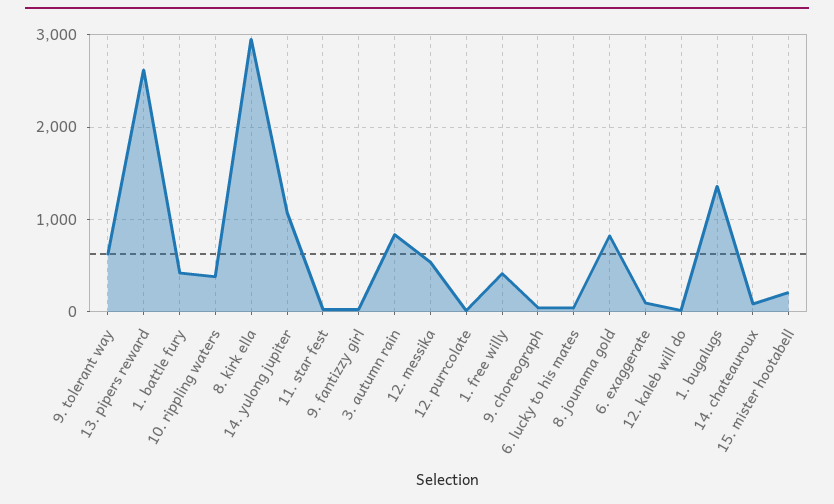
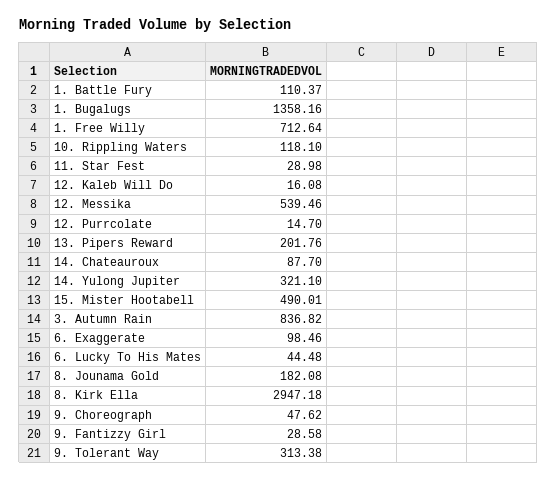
9. tolerant way: 600 -> 313.38
13. pipers reward: 2600 -> 201.76
1. battle fury: 400 -> 110.37
10. rippling waters: 400 -> 118.1
14. yulong jupiter: 1100 -> 321.1
1. free willy: 400 -> 712.64
8. jounama gold: 800 -> 182.08
15. mister hootabell: 200 -> 490.01

